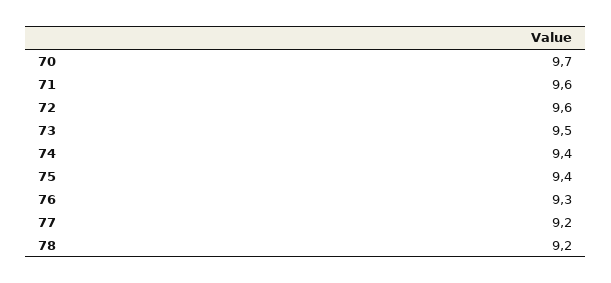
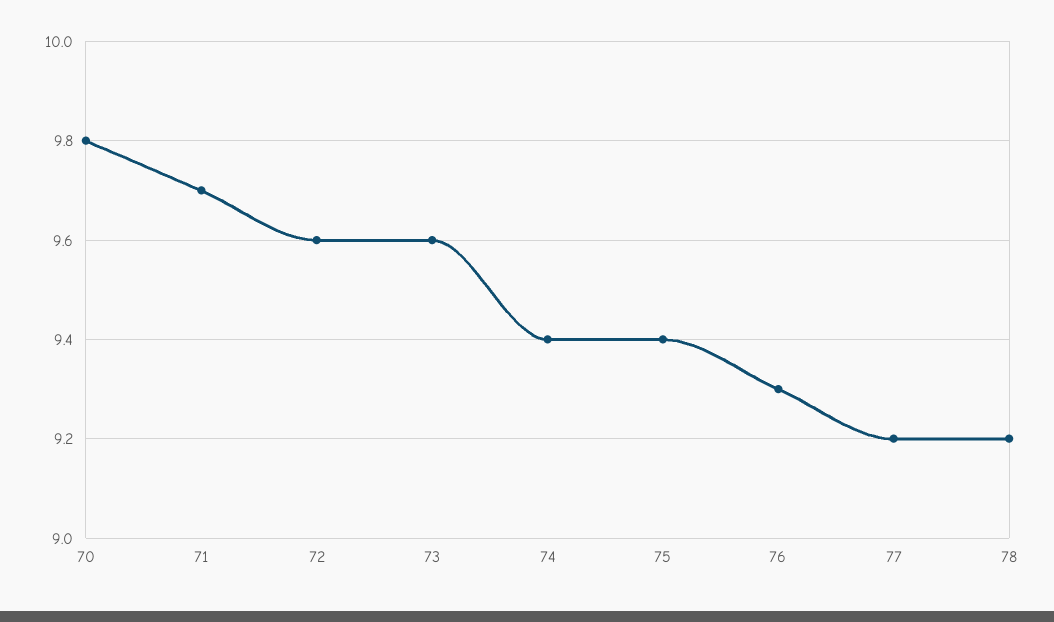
70: 9.7 -> 9.8
71: 9.6 -> 9.7
73: 9.5 -> 9.6

